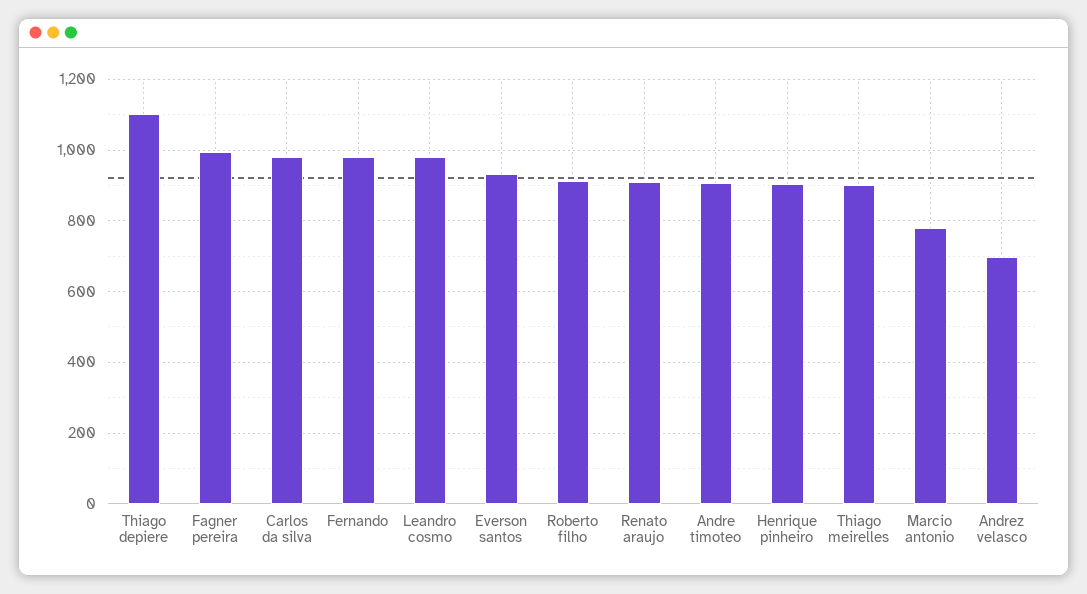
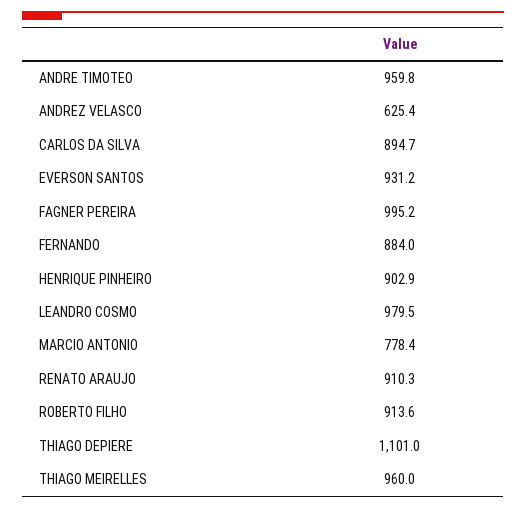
Carlos da silva: 980 -> 894.7
Fernando: 980 -> 884
Andre timoteo: 900 -> 959.8
Thiago meirelles: 900 -> 960
Andrez velasco: 700 -> 625.4

